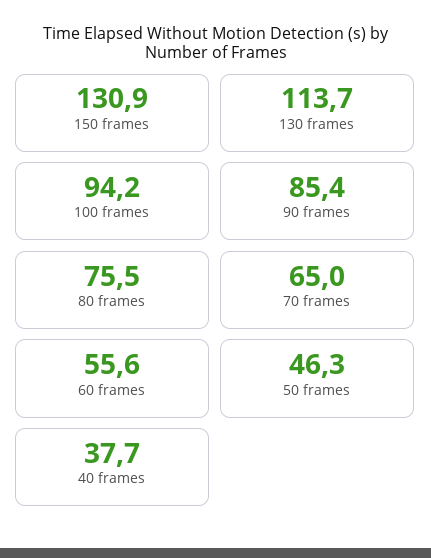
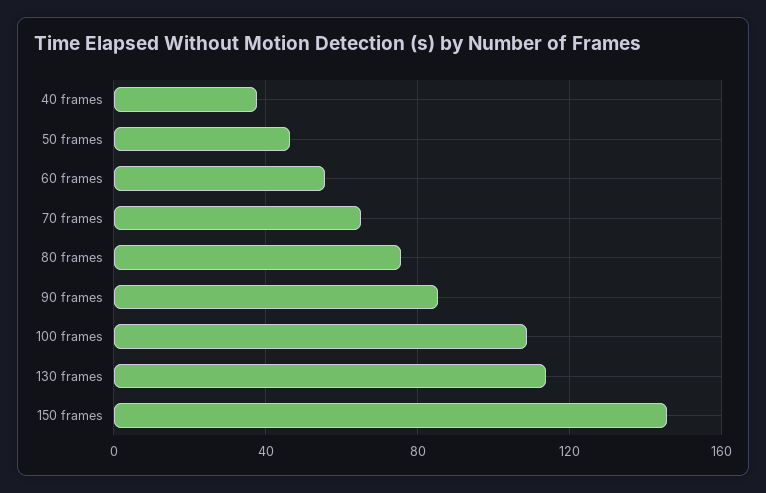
150 frames: 130.9 -> 145
100 frames: 94.2 -> 110

